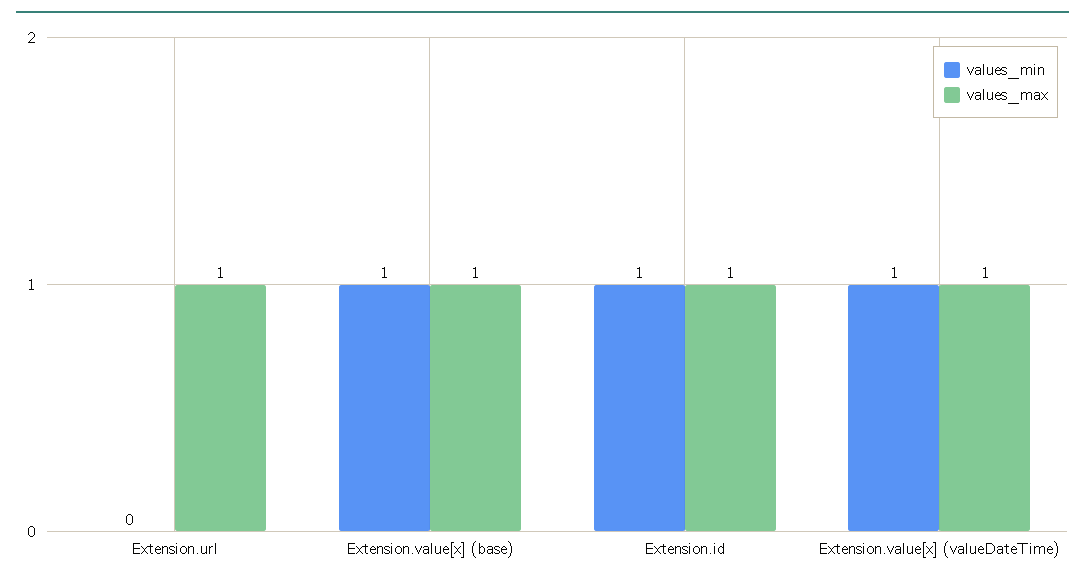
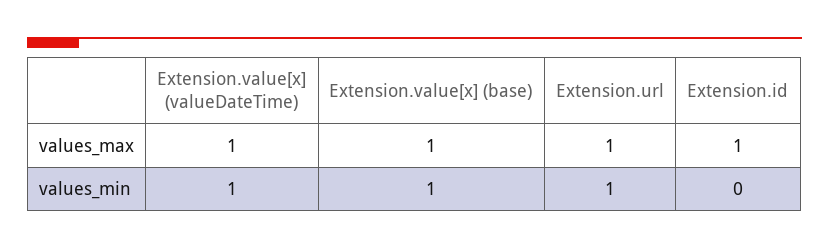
values_min, Extension.url: 0 -> 1
values_min, Extension.id: 1 -> 0

